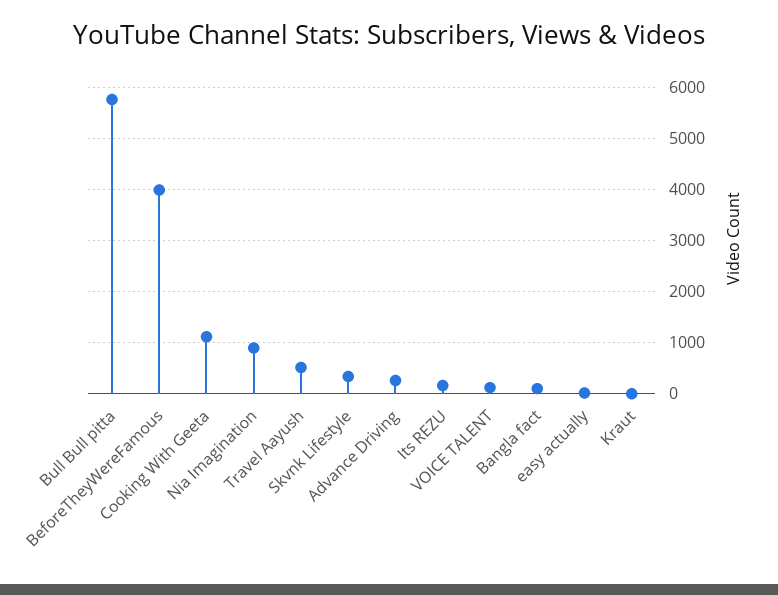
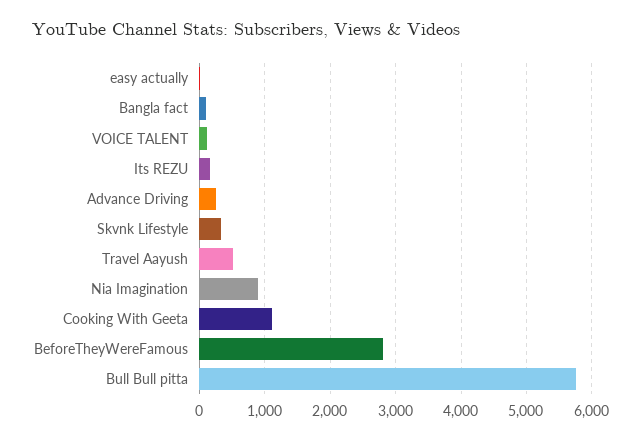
BeforeTheyWereFamous: 4000 -> 2800
Kraut: 0 -> none

